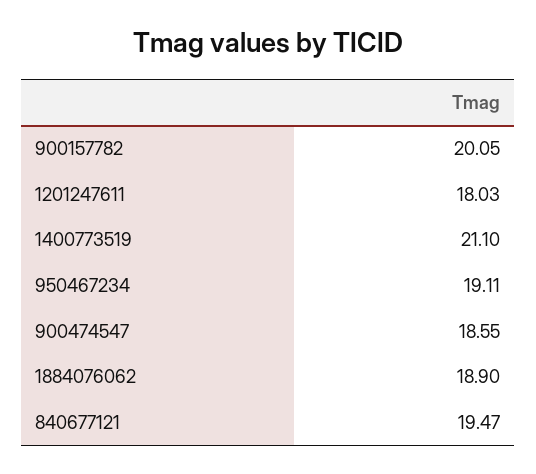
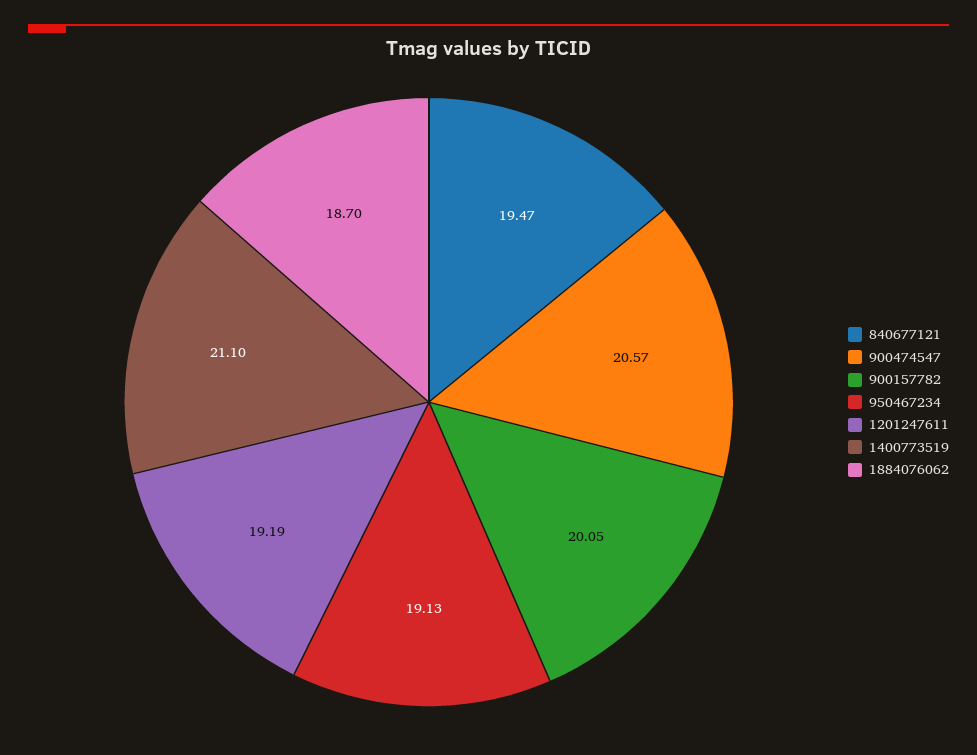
1201247611: 18.03 -> 19.19
950467234: 19.11 -> 19.13
900474547: 18.55 -> 20.57
1884076062: 18.9 -> 18.7

